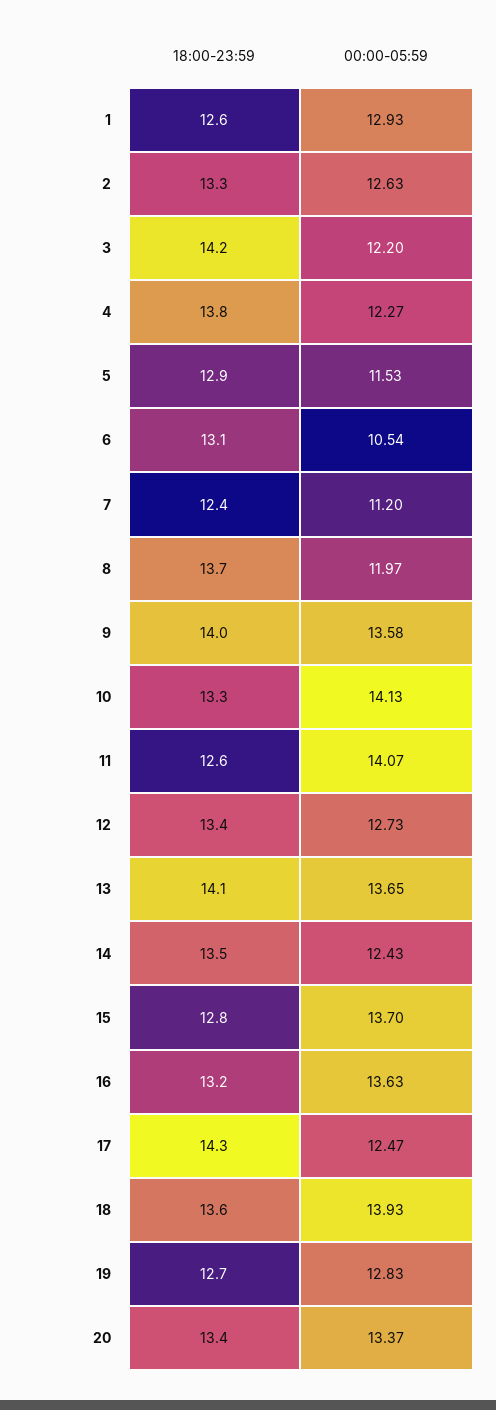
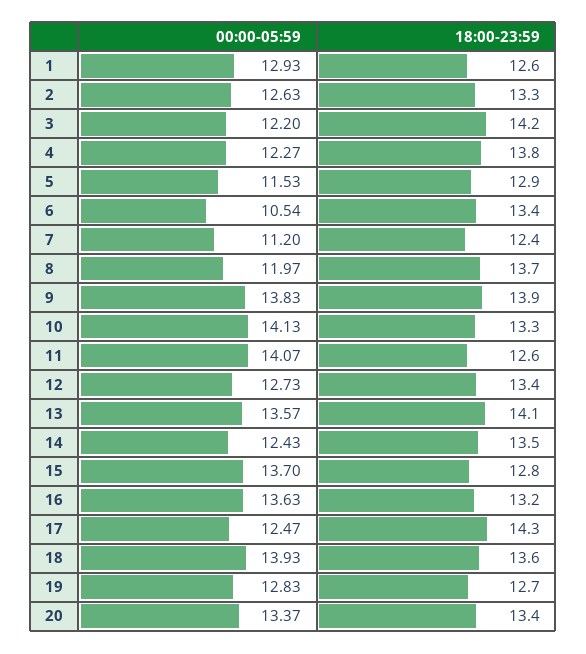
18:00-23:59, 6: 13.1 -> 13.4
18:00-23:59, 9: 14 -> 13.9
00:00-05:59, 9: 13.58 -> 13.83
00:00-05:59, 13: 13.65 -> 13.57

